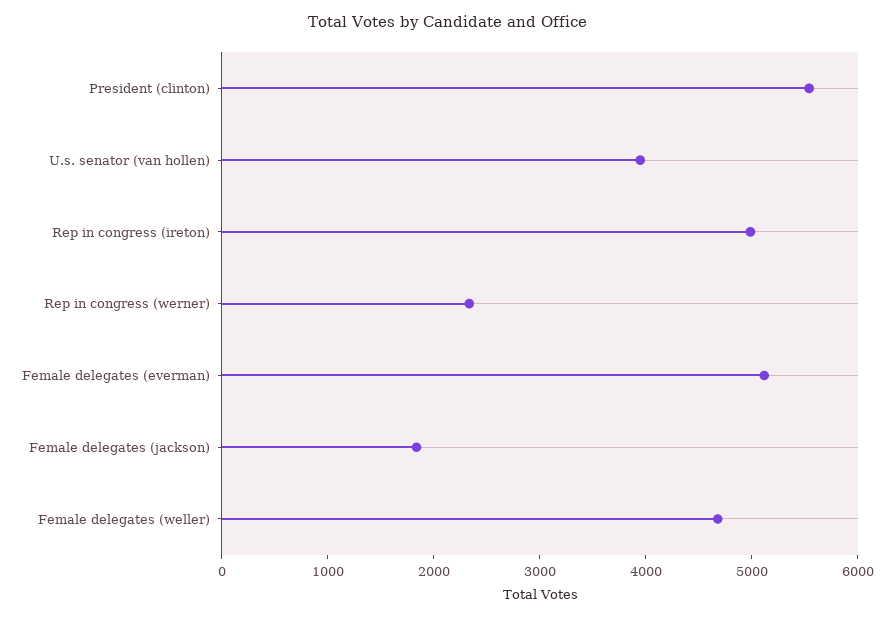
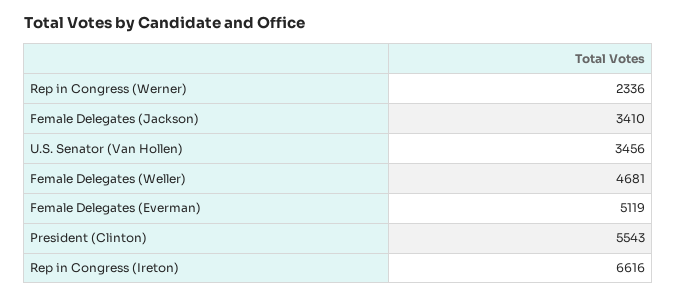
U.s. senator (van hollen): 4000 -> 3456
Rep in congress (ireton): 5000 -> 6616
Female delegates (jackson): 1800 -> 3410

